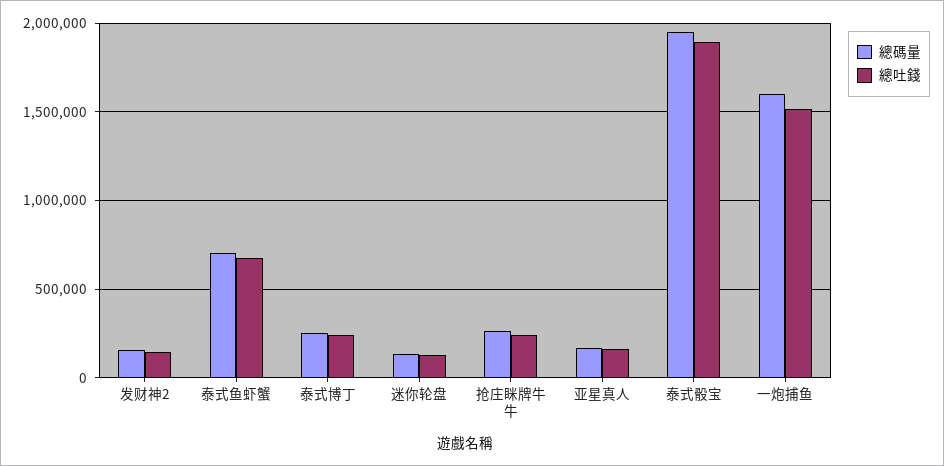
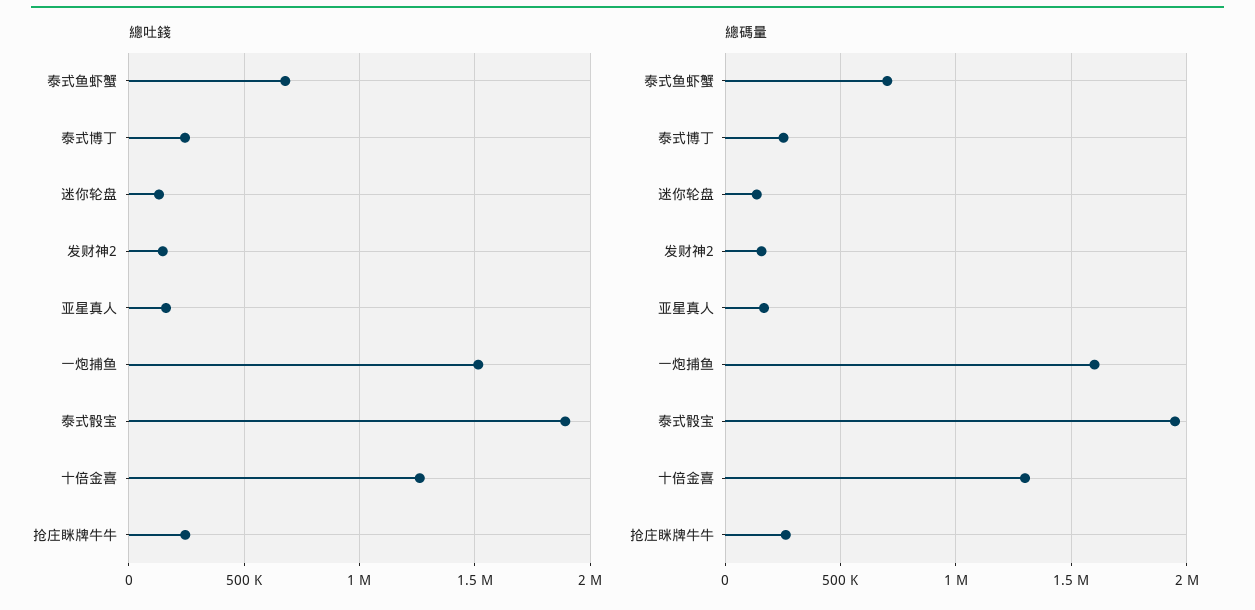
總吐錢, 十倍金喜: none -> 1250000
總碼量, 十倍金喜: none -> 1300000

